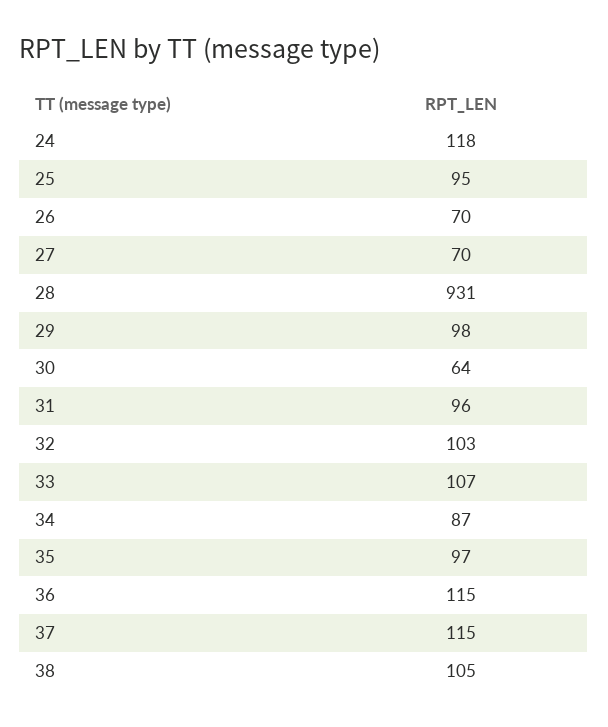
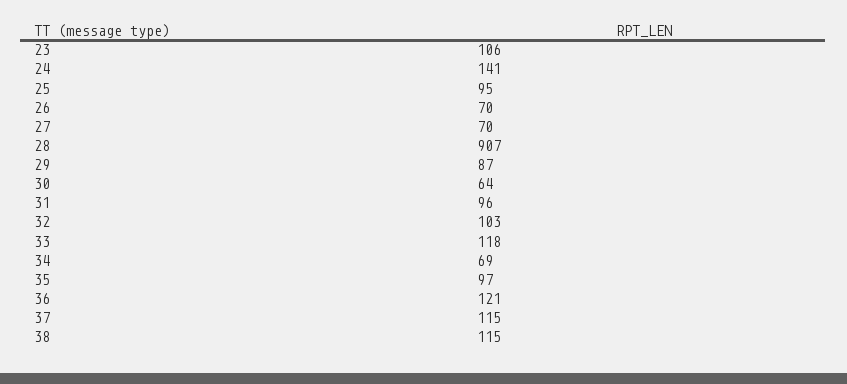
24: 118 -> 141
28: 931 -> 907
29: 98 -> 87
33: 107 -> 118
34: 87 -> 69
36: 115 -> 121
38: 105 -> 115
23: none -> 106

